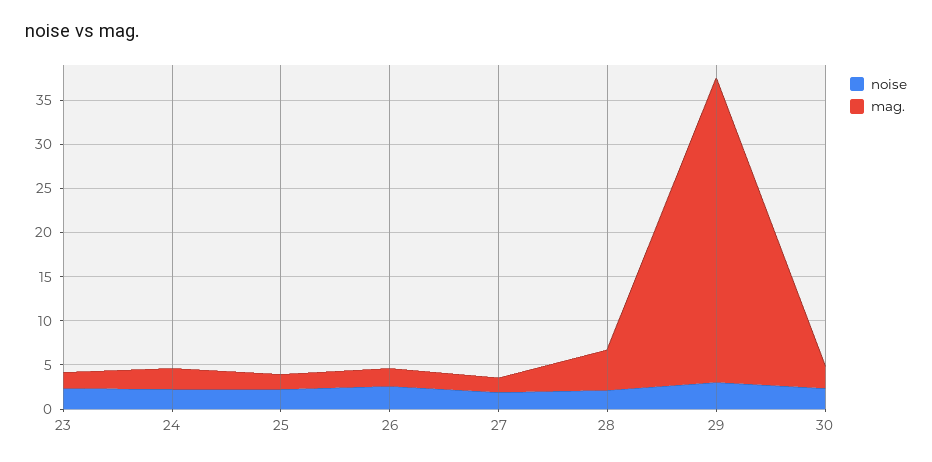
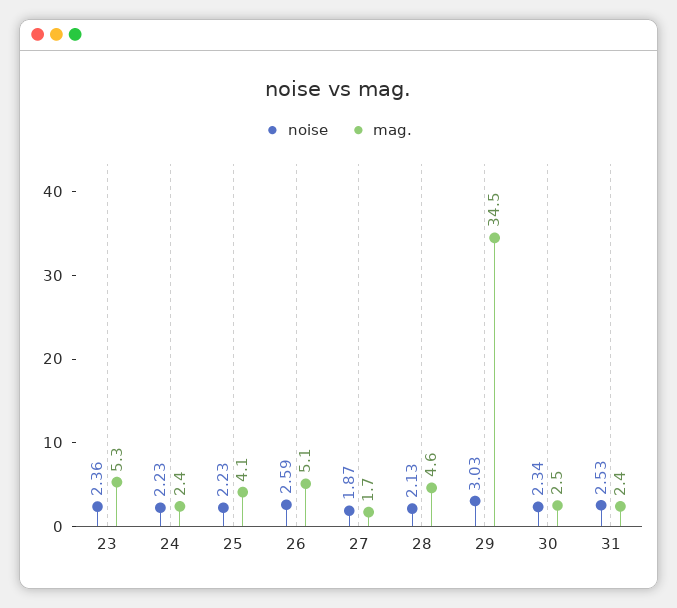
mag., 23: 2 -> 5.3
mag., 25: 2 -> 4.1
mag., 26: 2 -> 5.1
noise, 31: none -> 2.53
mag., 31: none -> 2.4

